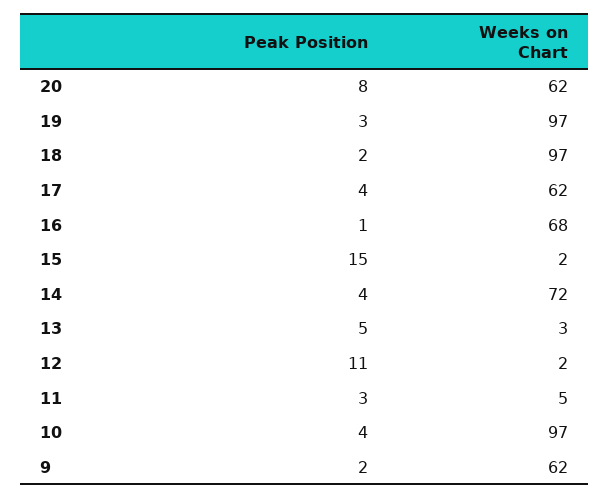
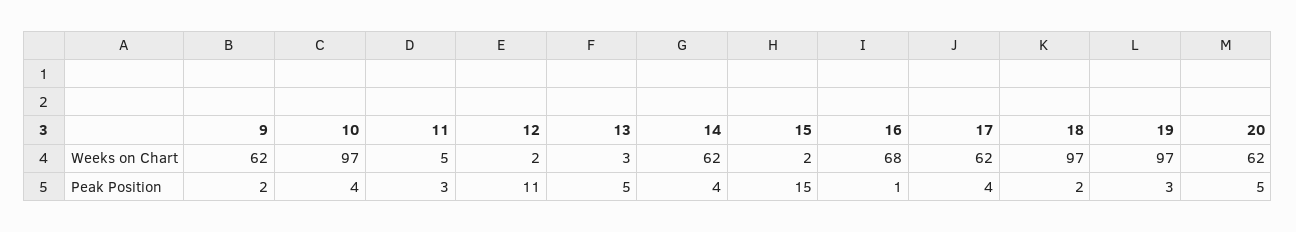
Peak Position, 20: 8 -> 5
Weeks on Chart, 14: 72 -> 62

